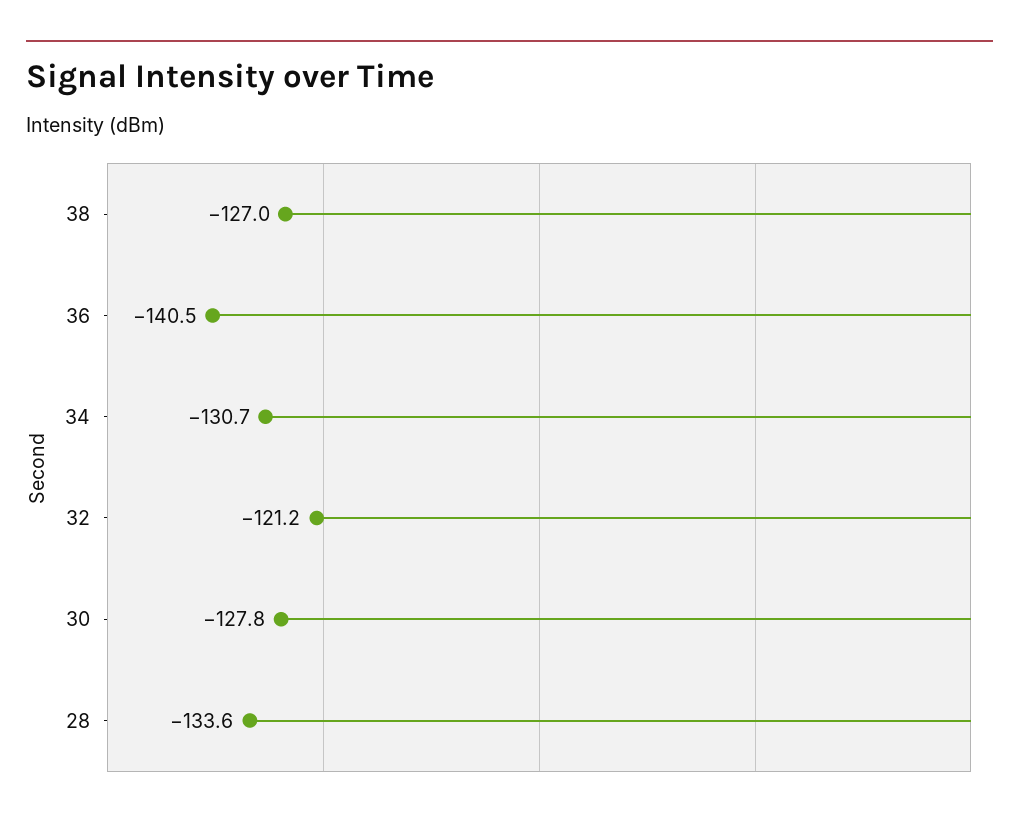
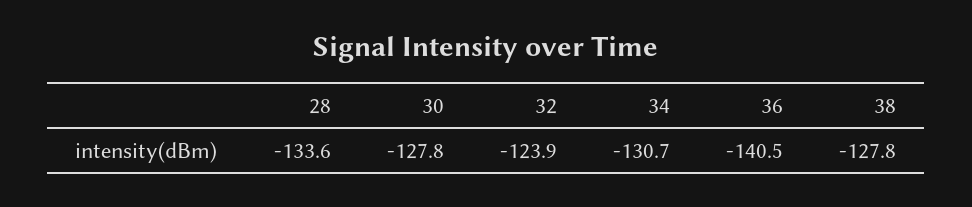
38: -127 -> -127.8
32: -121.2 -> -123.9

